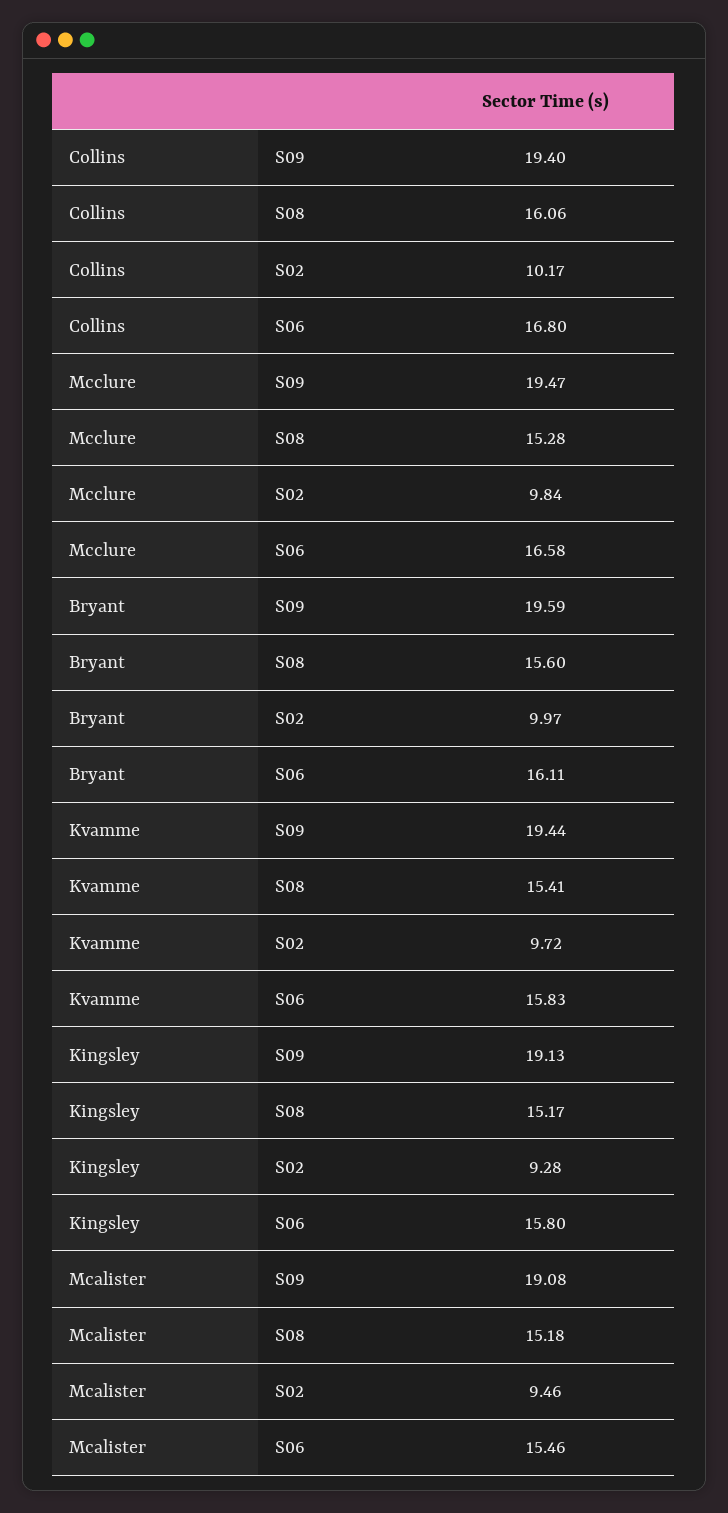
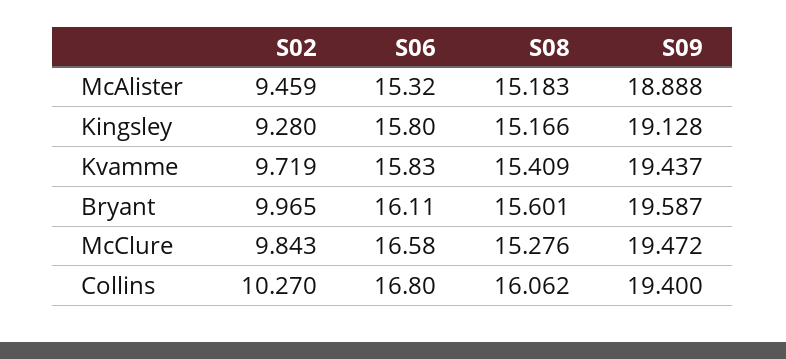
Collins, S02: 10.17 -> 10.27
Mcalister, S09: 19.08 -> 18.888
Mcalister, S06: 15.46 -> 15.32

